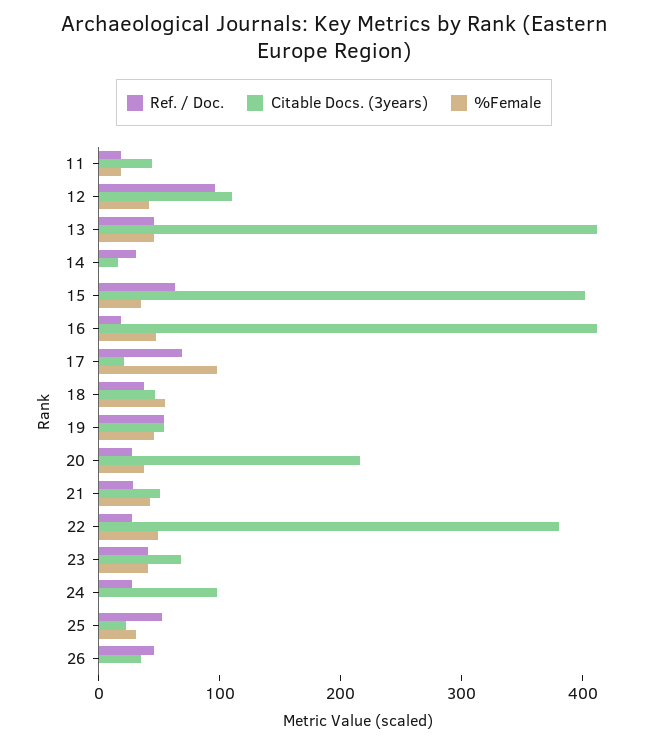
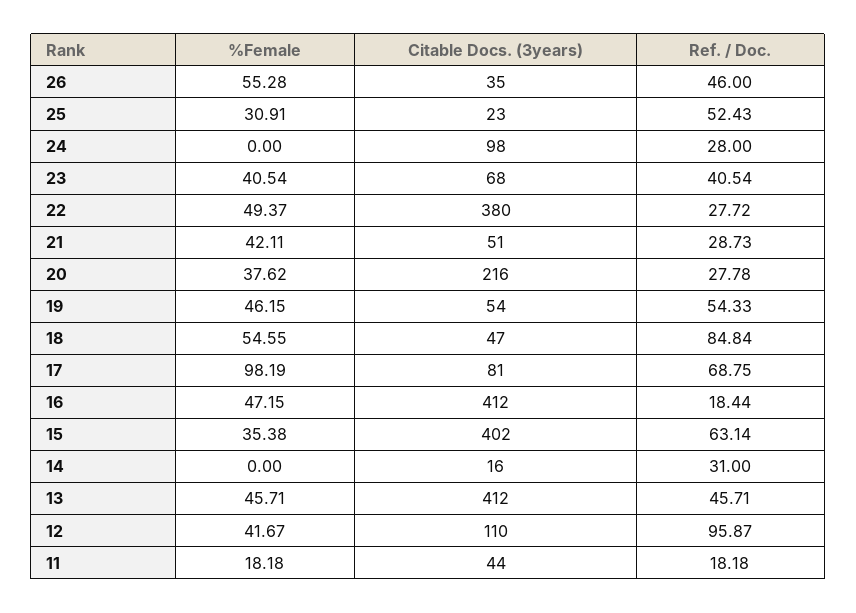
Citable Docs. (3years), 17: 20 -> 81
Ref. / Doc., 18: 40 -> 84.84
%Female, 26: 0 -> 55.28

